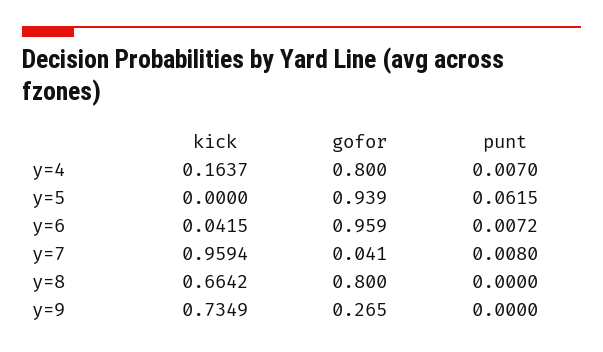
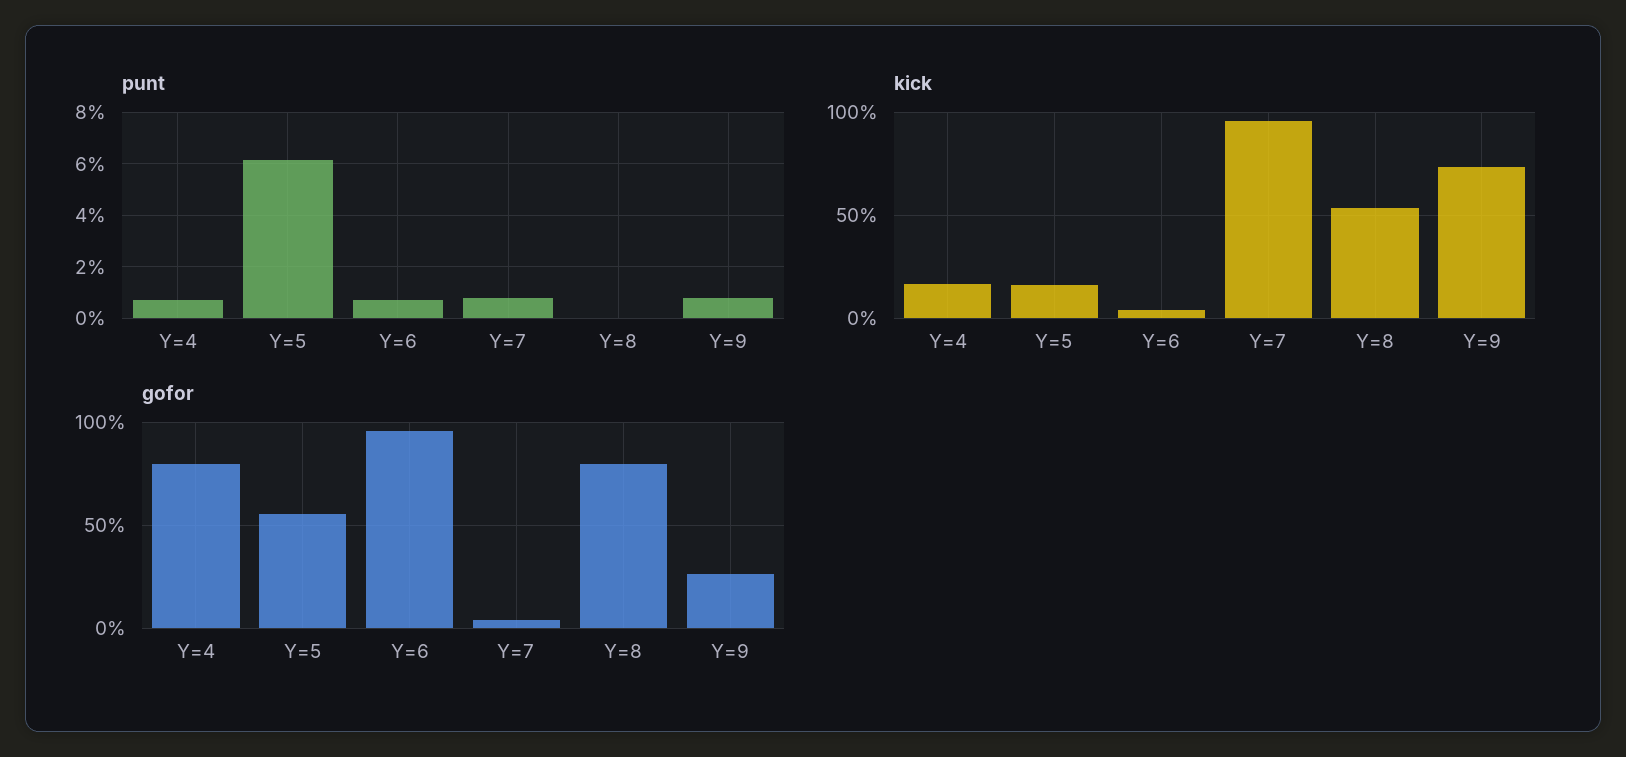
kick, y=5: 0 -> 0.15
gofor, y=5: 0.939 -> 0.55
kick, y=8: 0.6642 -> 0.55
punt, y=9: 0 -> 0.0075

